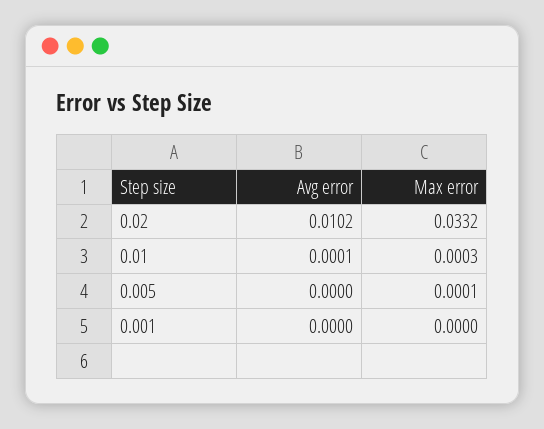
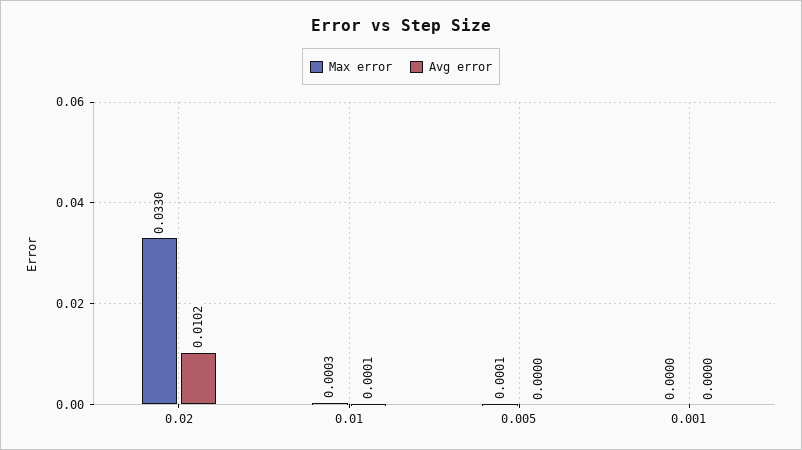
Max error, 0.02: 0.0332 -> 0.033

